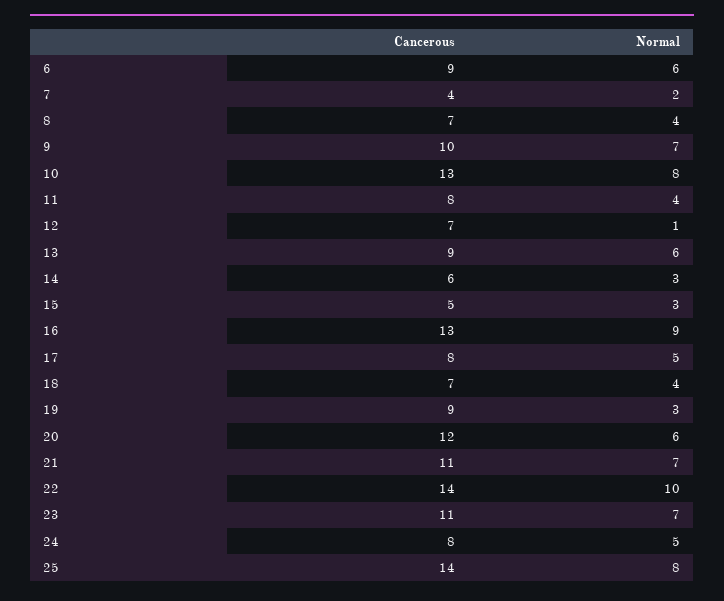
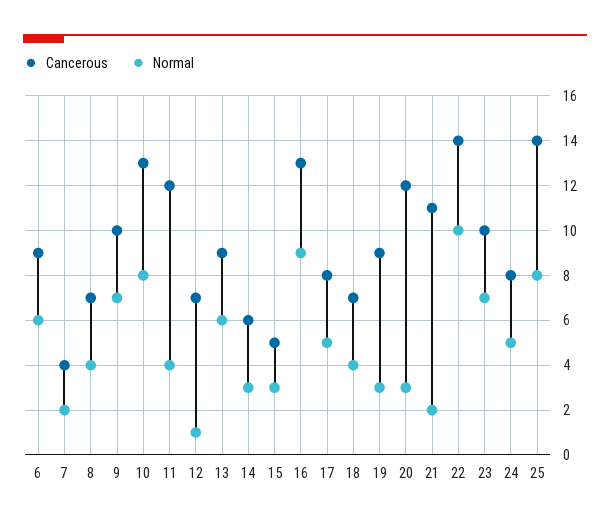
Cancerous, 11: 8 -> 12
Normal, 20: 6 -> 3
Normal, 21: 7 -> 2
Cancerous, 23: 11 -> 10

